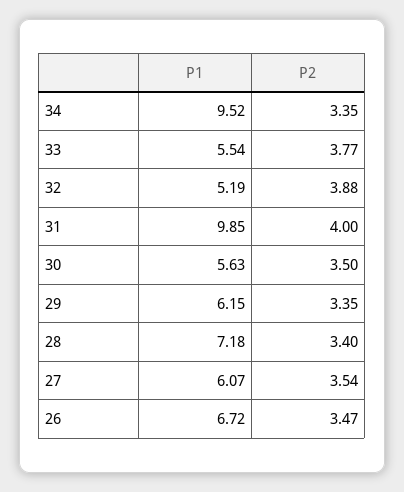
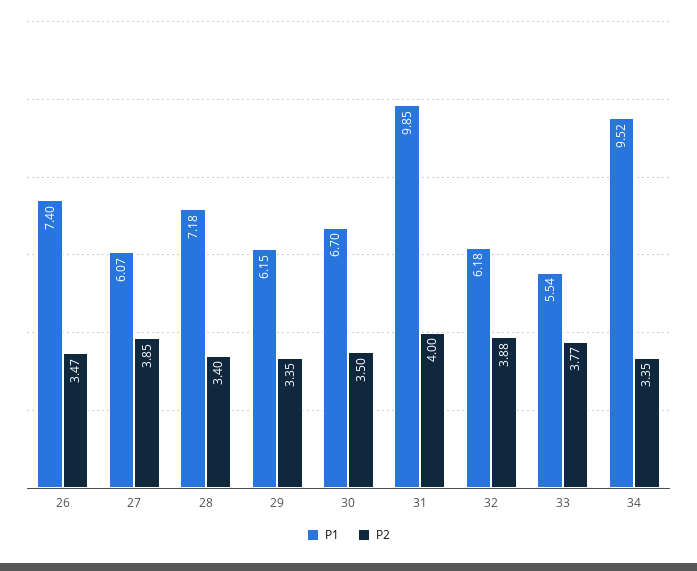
P1, 32: 5.19 -> 6.18
P1, 30: 5.63 -> 6.7
P2, 27: 3.54 -> 3.85
P1, 26: 6.72 -> 7.4

